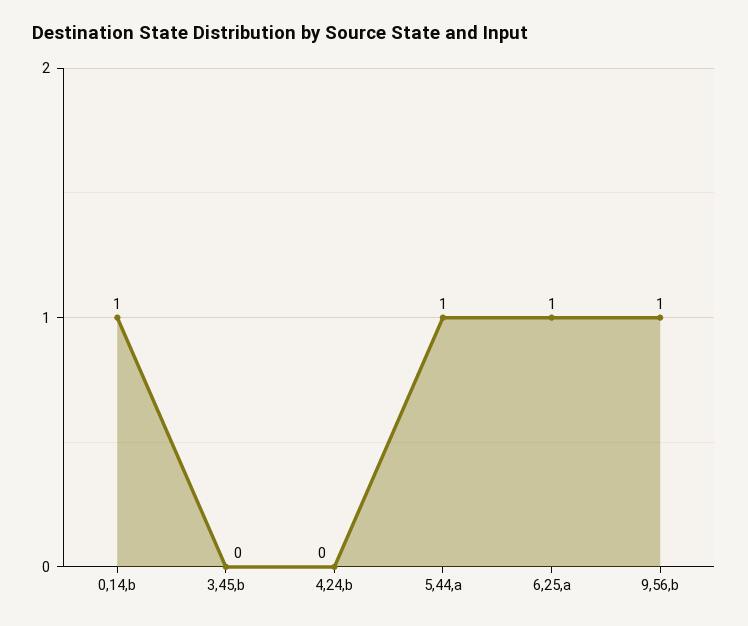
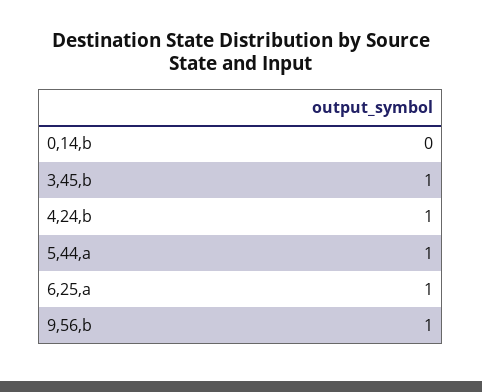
0,14,b: 1 -> 0
3,45,b: 0 -> 1
4,24,b: 0 -> 1

